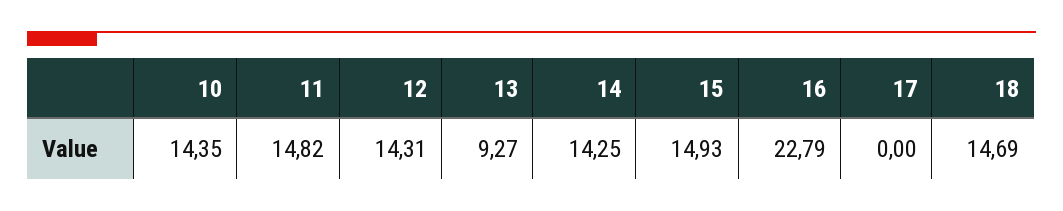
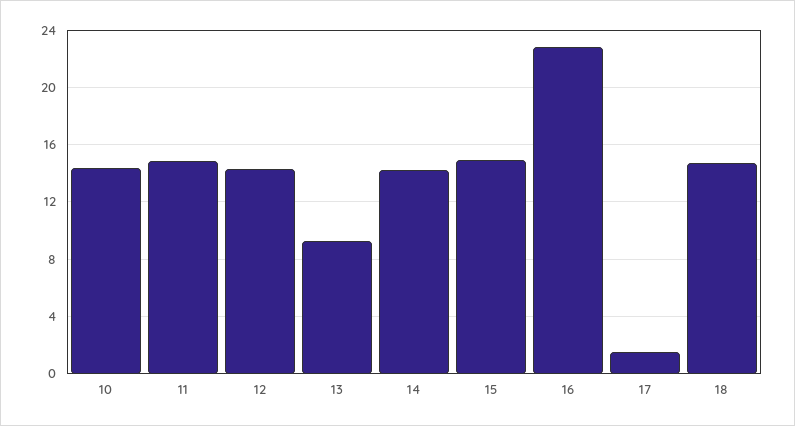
17: 0 -> 1.5

